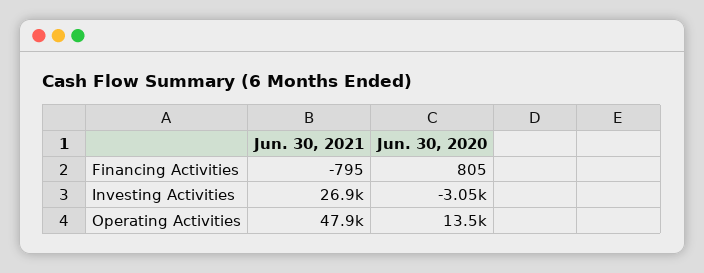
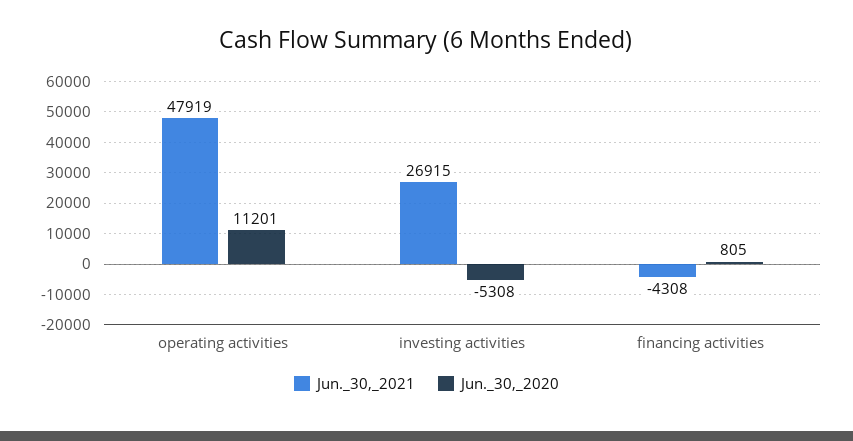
Jun. 30, 2021, Financing Activities: -795 -> -4308
Jun. 30, 2020, Investing Activities: -3050 -> -5308
Jun. 30, 2020, Operating Activities: 13500 -> 11201

